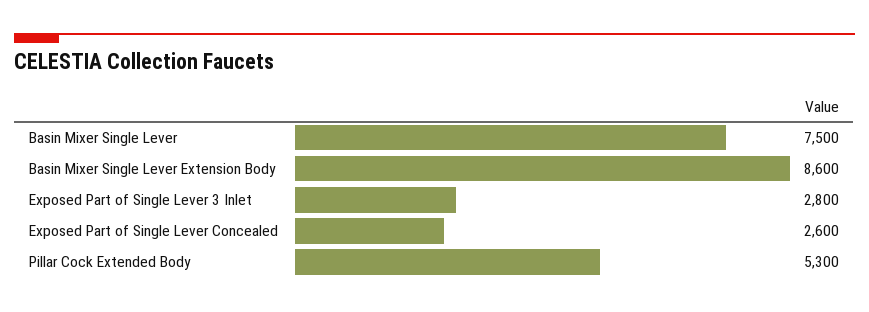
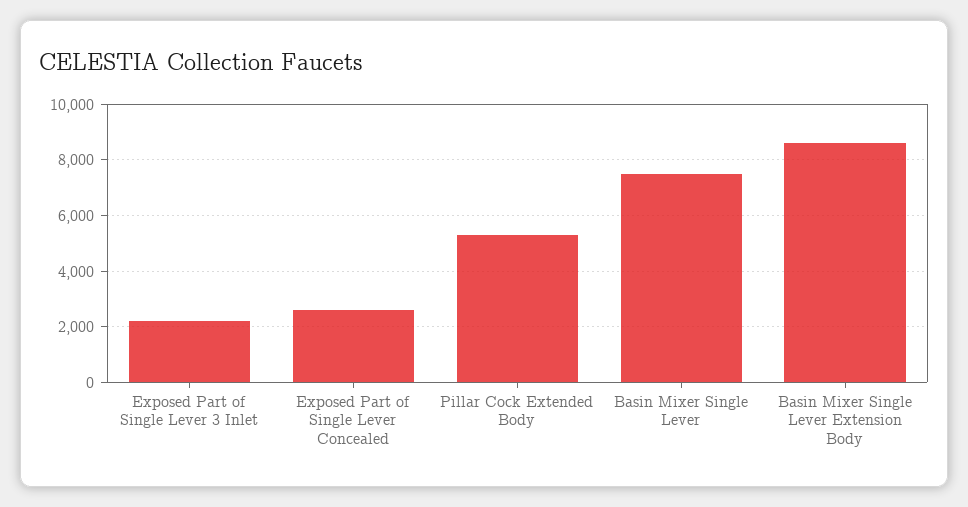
Exposed Part of Single Lever 3 Inlet: 2800 -> 2250

